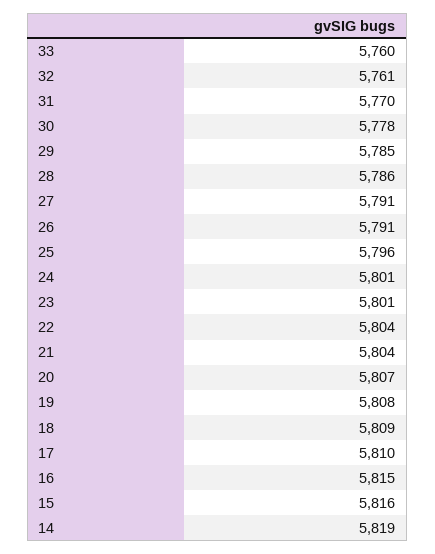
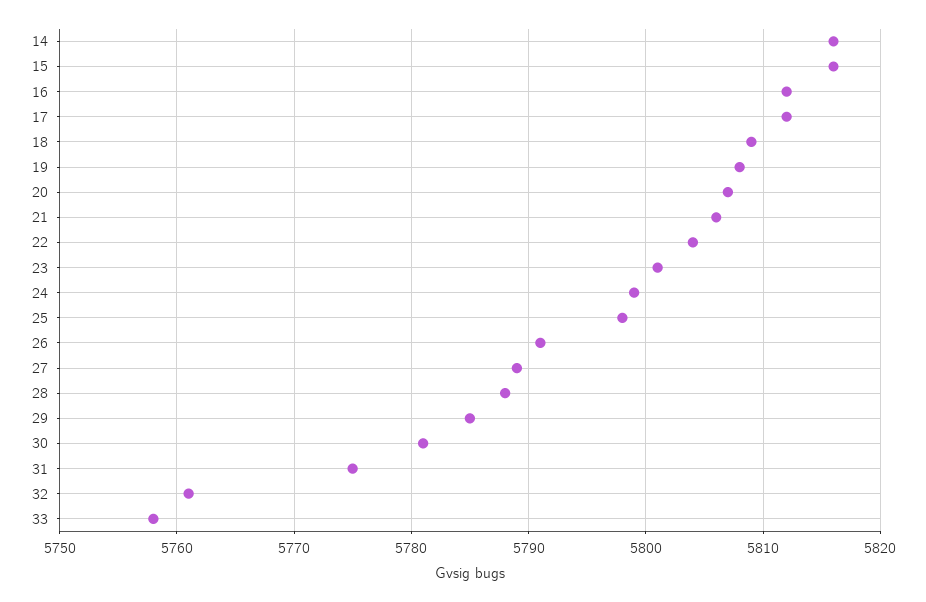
33: 5760 -> 5758
31: 5770 -> 5775
30: 5778 -> 5781
28: 5786 -> 5788
27: 5791 -> 5789
25: 5796 -> 5798
24: 5801 -> 5799
21: 5804 -> 5806
17: 5810 -> 5812
16: 5815 -> 5812
14: 5819 -> 5816

